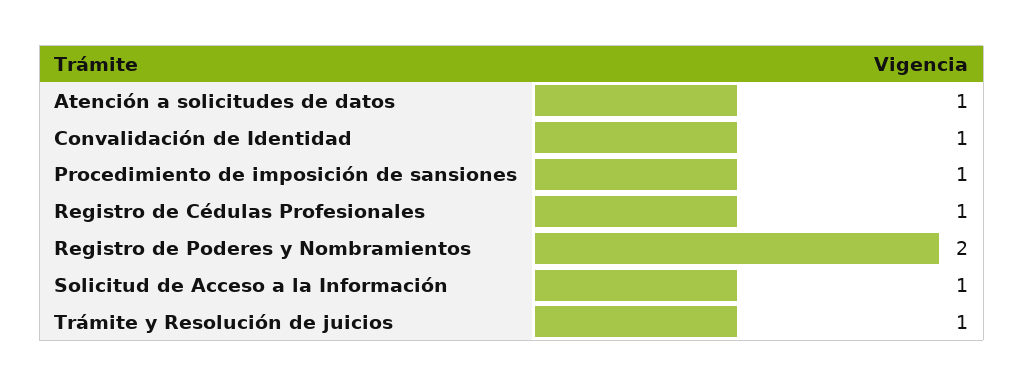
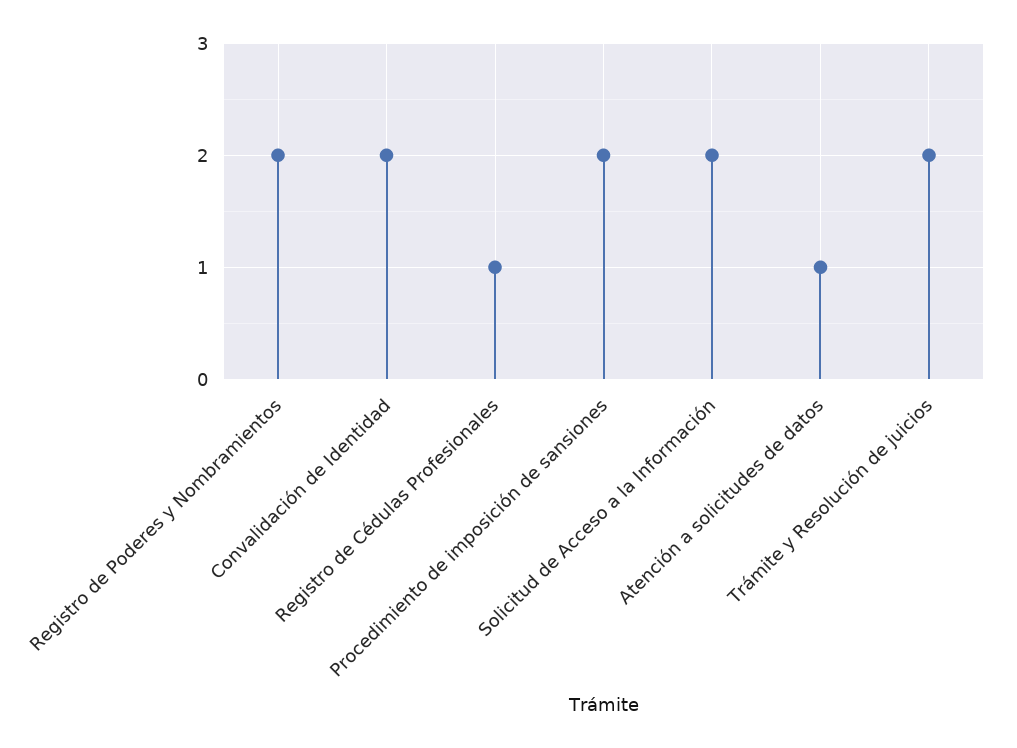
Convalidación de Identidad: 1 -> 2
Procedimiento de imposición de sansiones: 1 -> 2
Solicitud de Acceso a la Información: 1 -> 2
Trámite y Resolución de juicios: 1 -> 2

